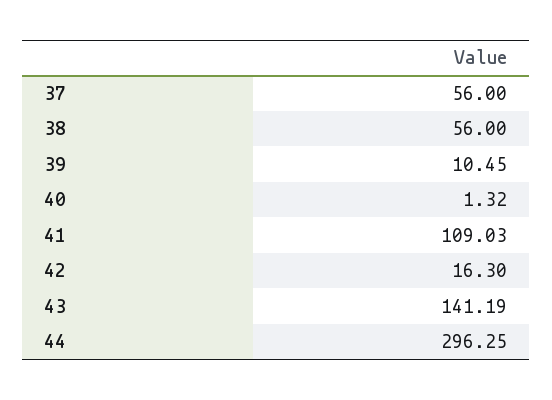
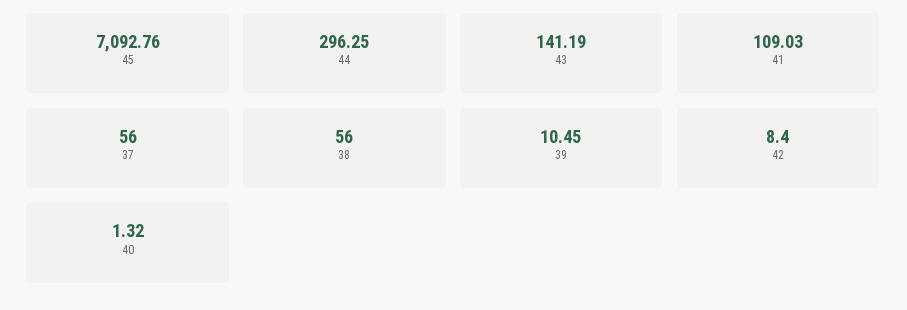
42: 16.3 -> 8.4
45: none -> 7092.76

